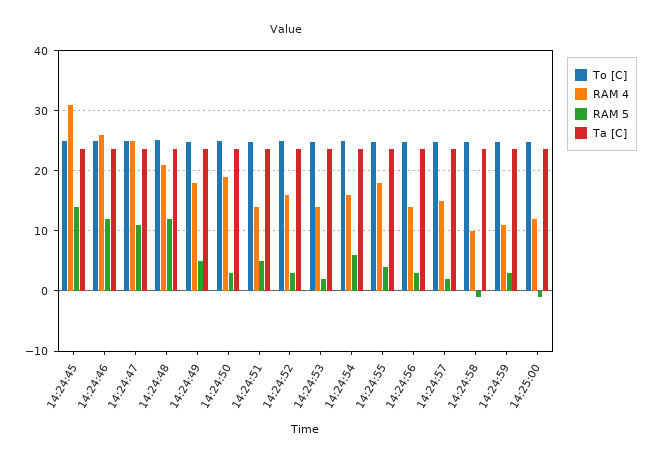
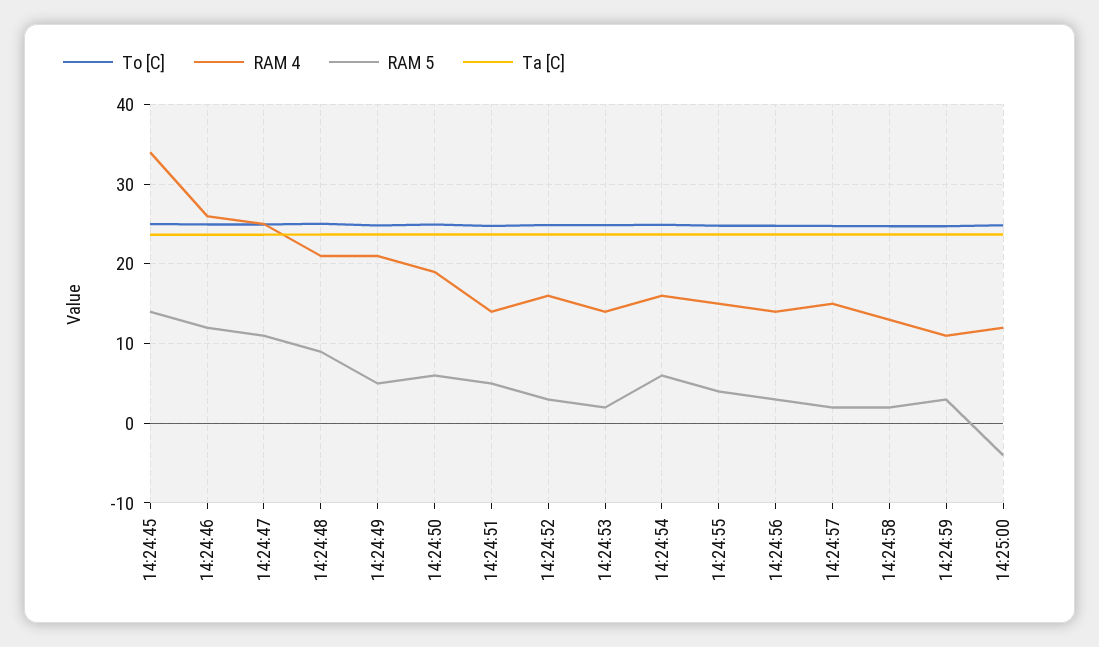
RAM 4, 14:24:45: 31 -> 34
RAM 5, 14:24:48: 12 -> 9
RAM 4, 14:24:49: 18 -> 21
RAM 5, 14:24:50: 3 -> 6
RAM 4, 14:24:55: 18 -> 15
RAM 4, 14:24:58: 10 -> 13
RAM 5, 14:24:58: -1 -> 2
RAM 5, 14:25:00: -1 -> -4

